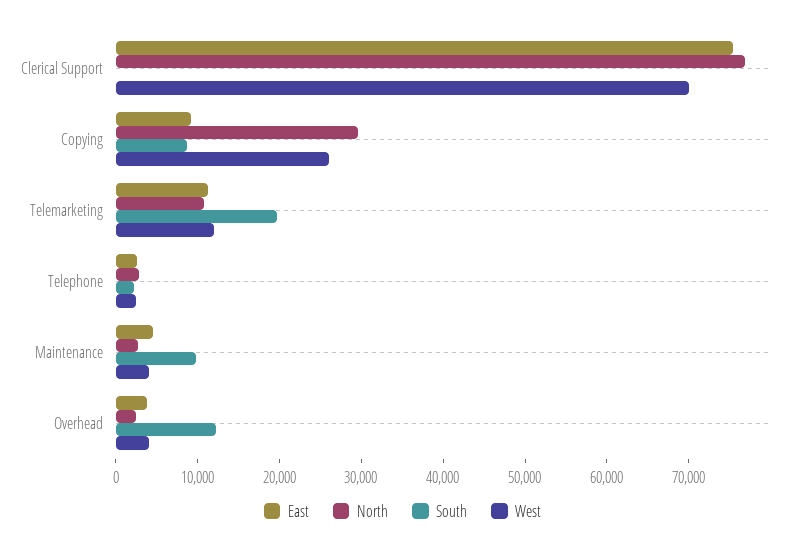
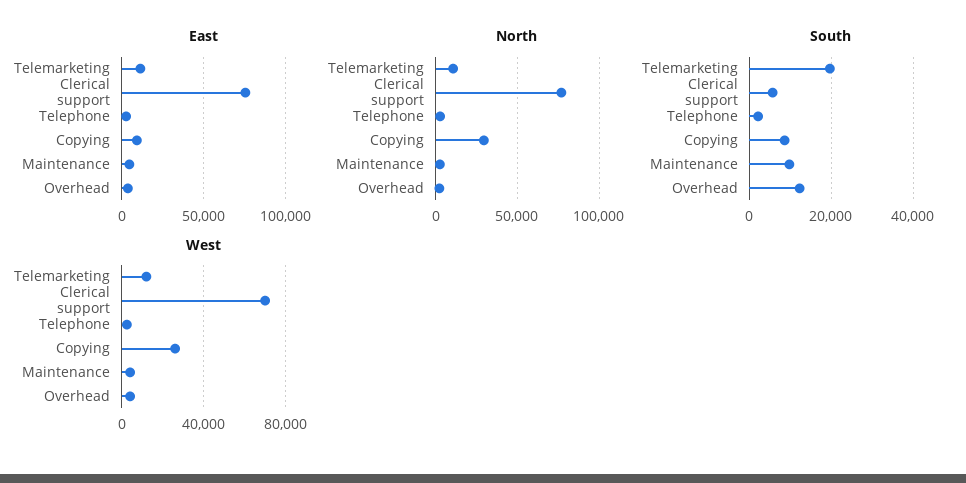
South, Clerical Support: 0 -> 6000

